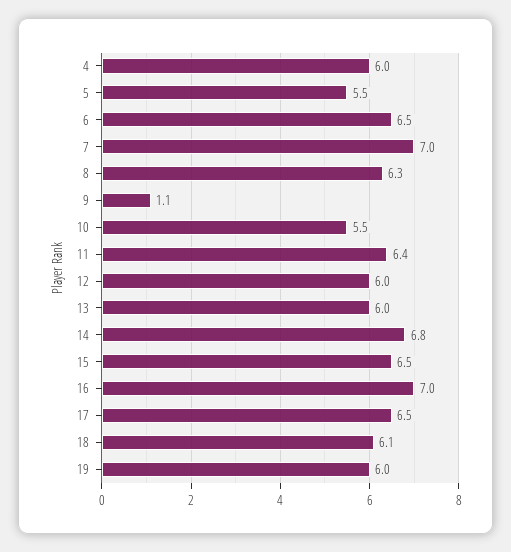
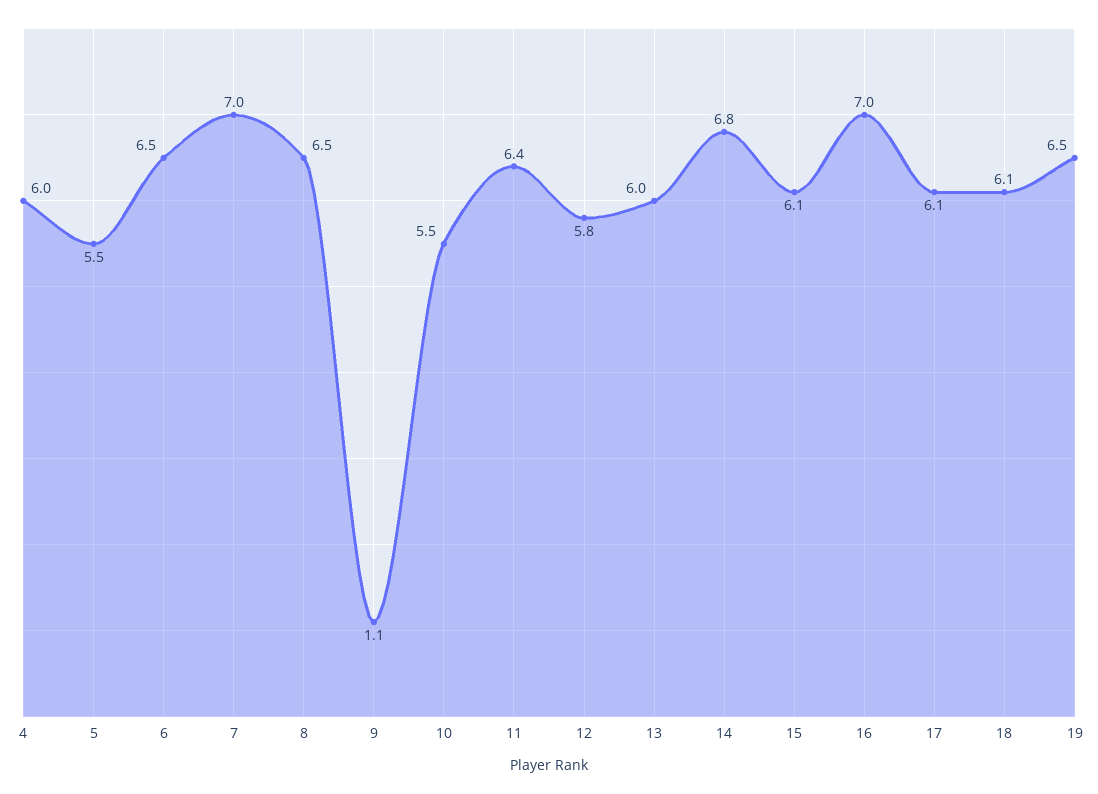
8: 6.3 -> 6.5
12: 6 -> 5.8
15: 6.5 -> 6.1
17: 6.5 -> 6.1
19: 6 -> 6.5

